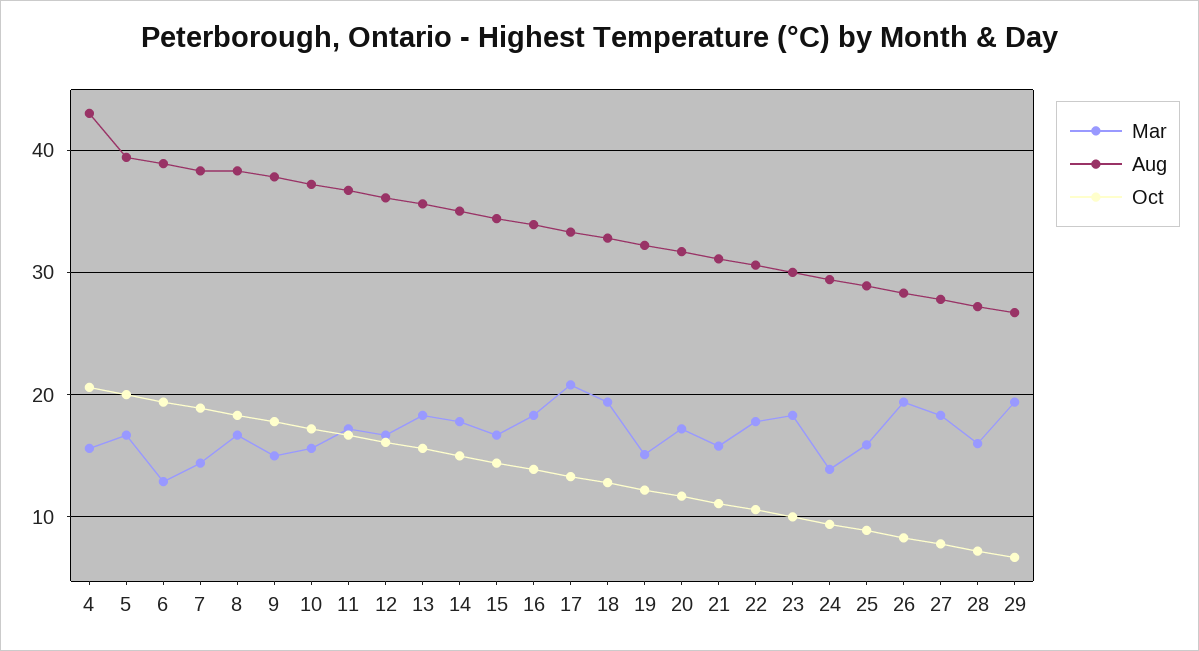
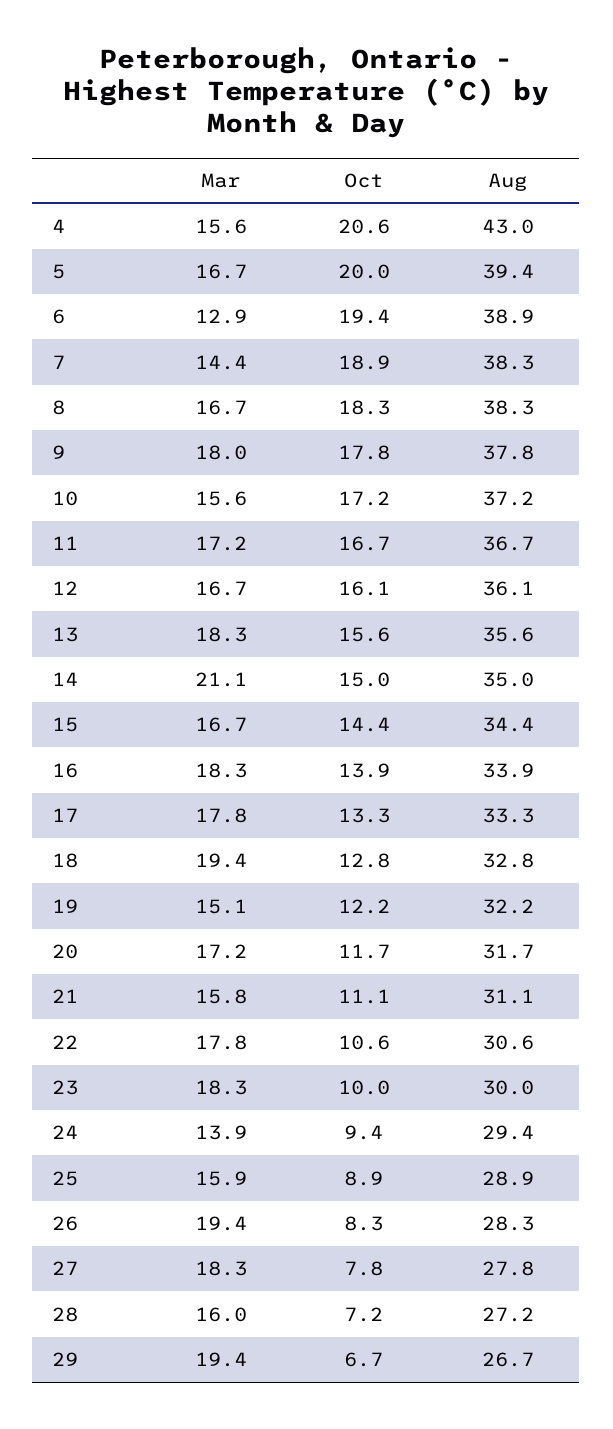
Mar, 9: 15 -> 18
Mar, 14: 18 -> 21.1
Mar, 17: 21 -> 17.8

